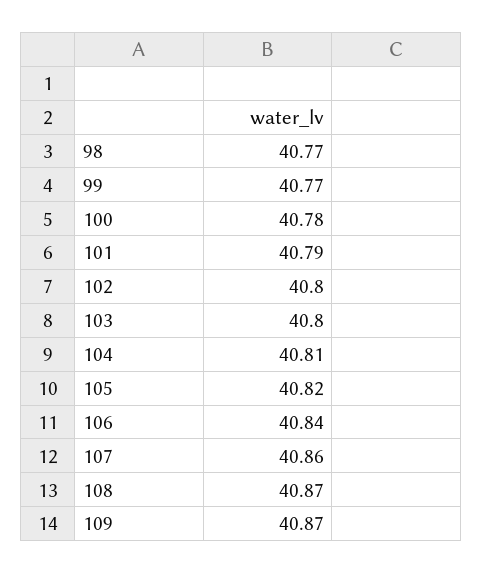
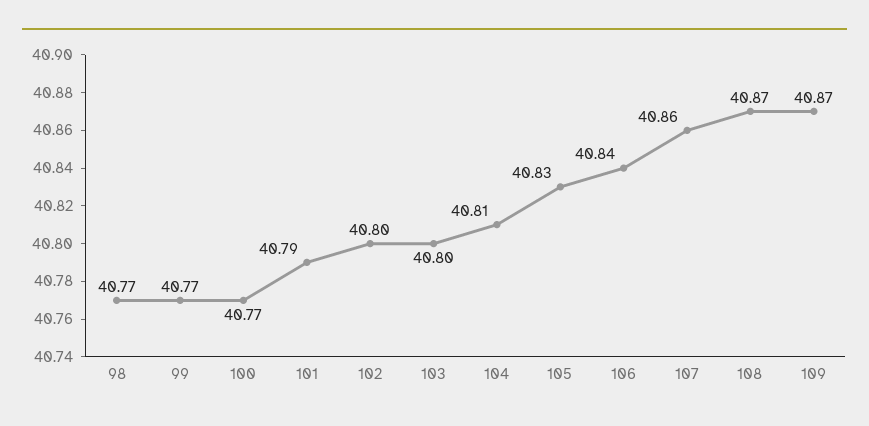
100: 40.78 -> 40.77
105: 40.82 -> 40.83

